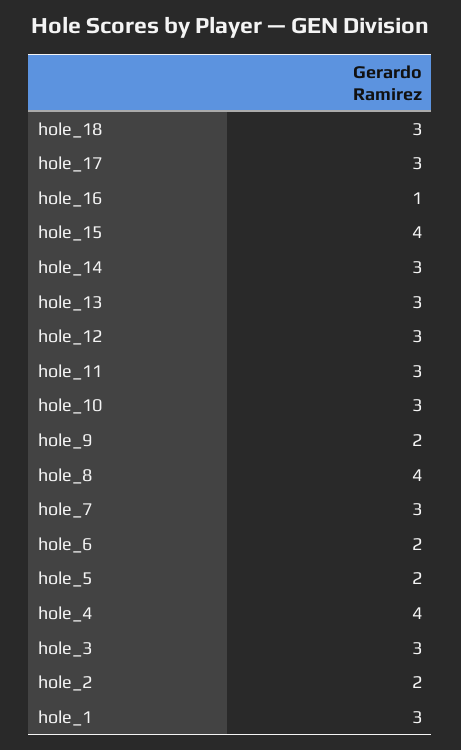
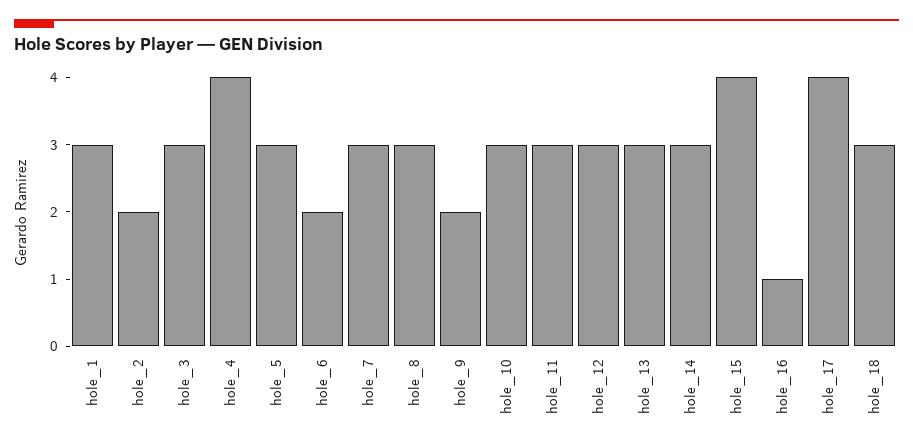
hole_17: 3 -> 4
hole_8: 4 -> 3
hole_5: 2 -> 3

